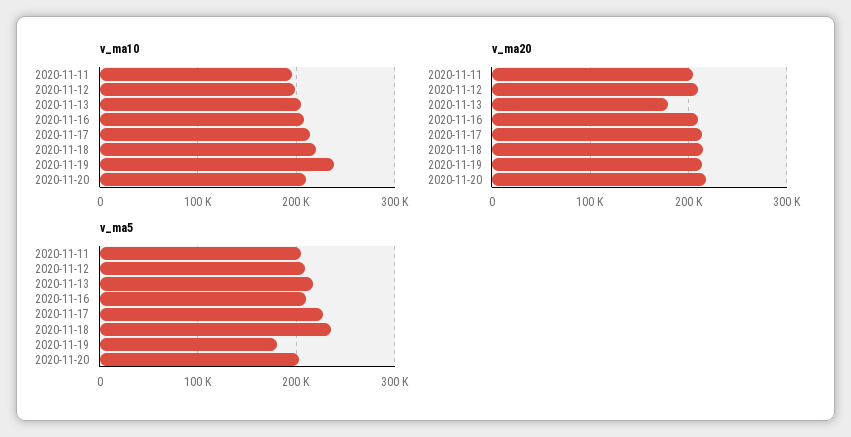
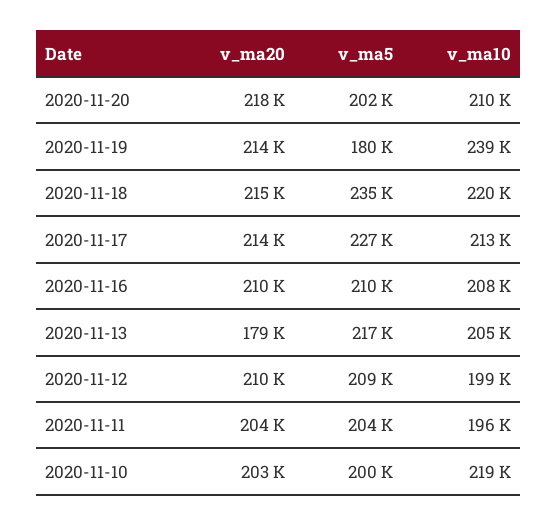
v_ma20, 2020-11-10: none -> 203000
v_ma5, 2020-11-10: none -> 200000
v_ma10, 2020-11-10: none -> 219000

